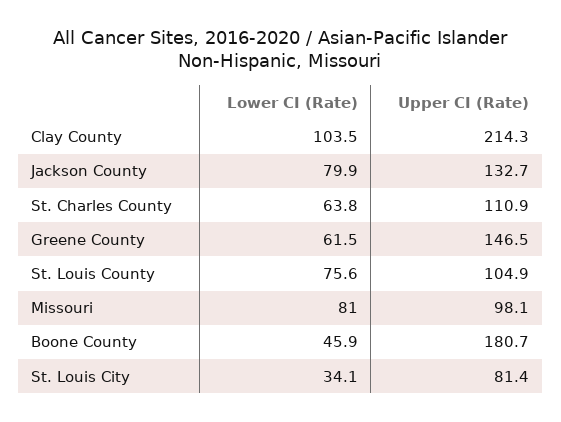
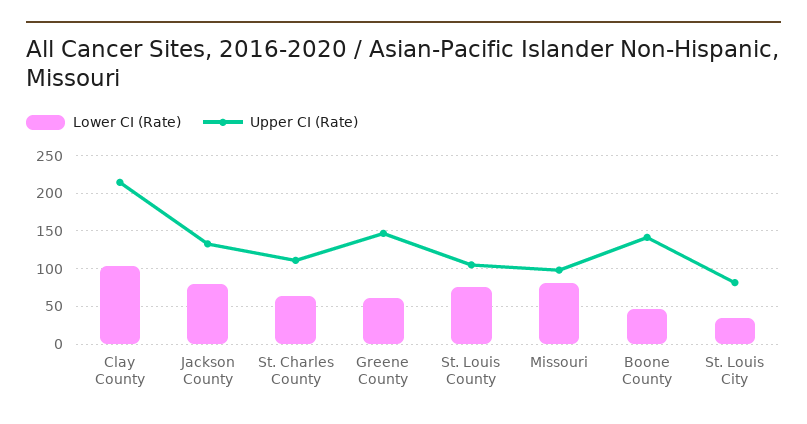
Upper CI (Rate), Boone County: 180.7 -> 140

